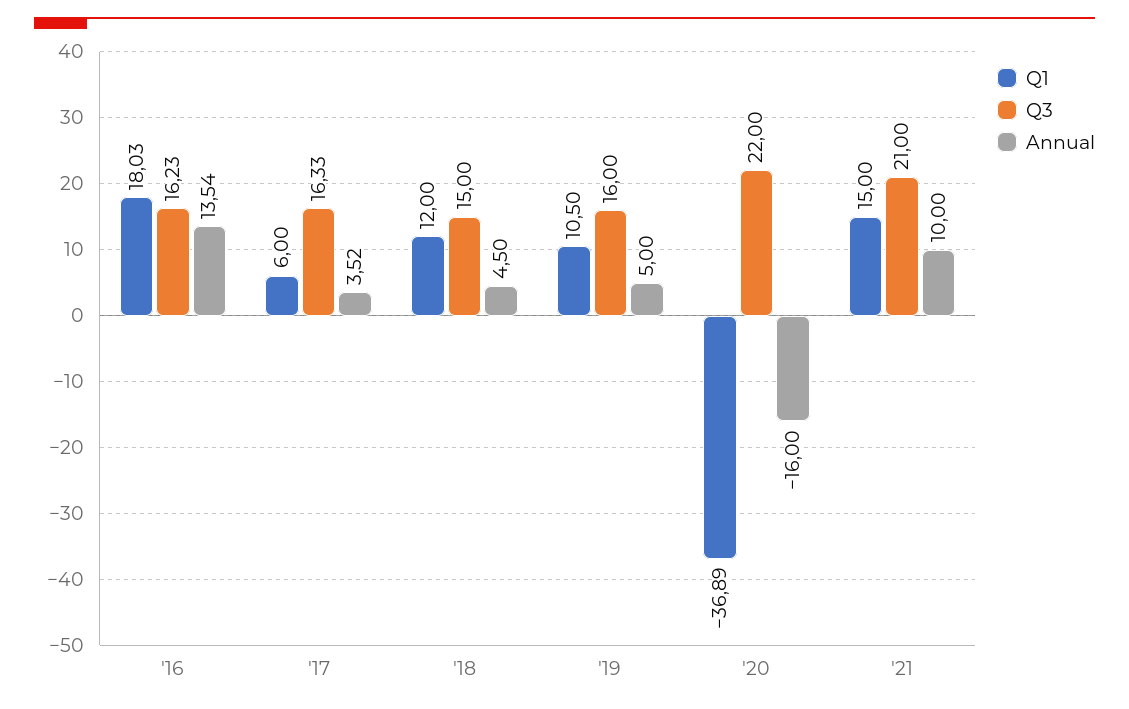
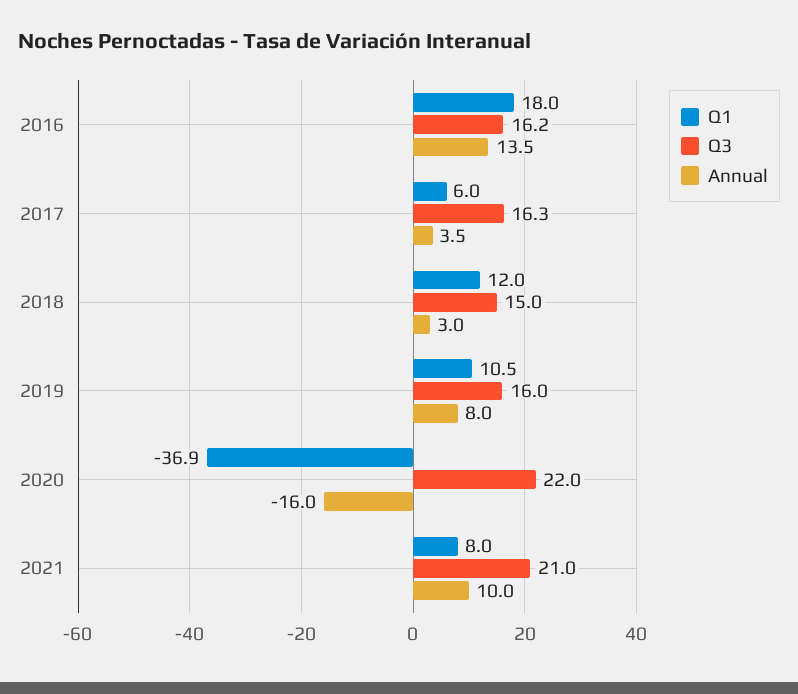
Annual, '18: 4.5 -> 3
Annual, '19: 5 -> 8
Q1, '21: 15 -> 8

